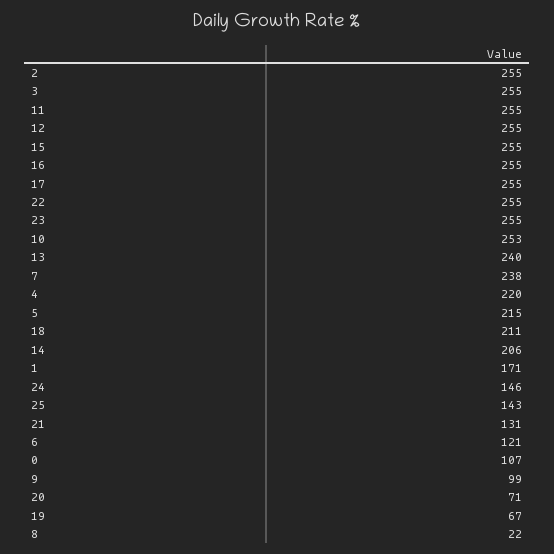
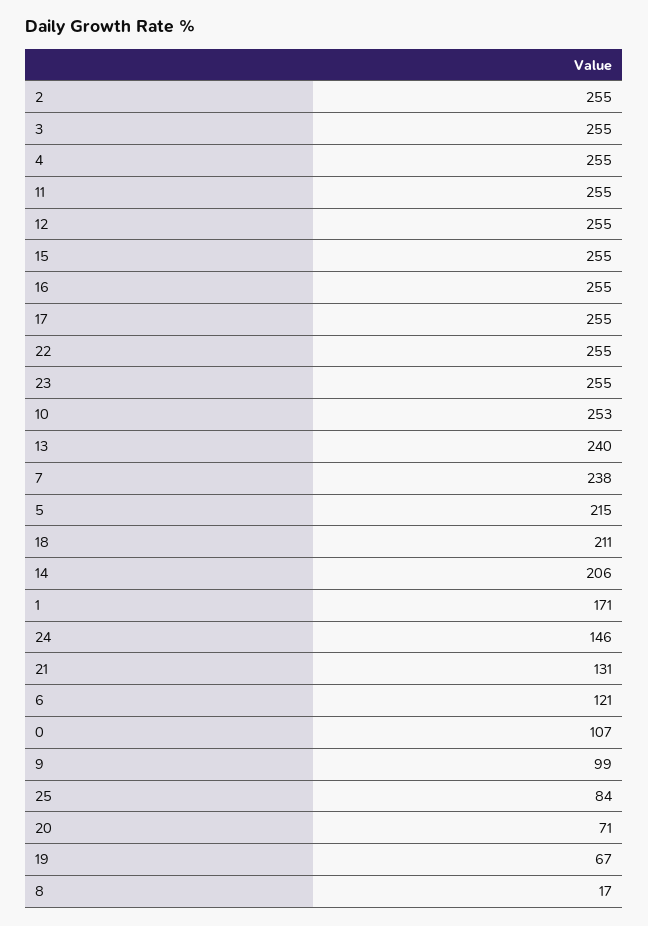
4: 220 -> 255
25: 143 -> 84
8: 22 -> 17

